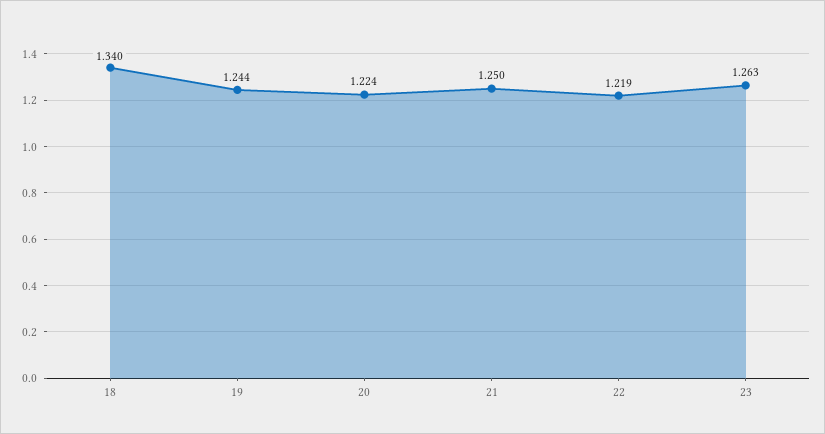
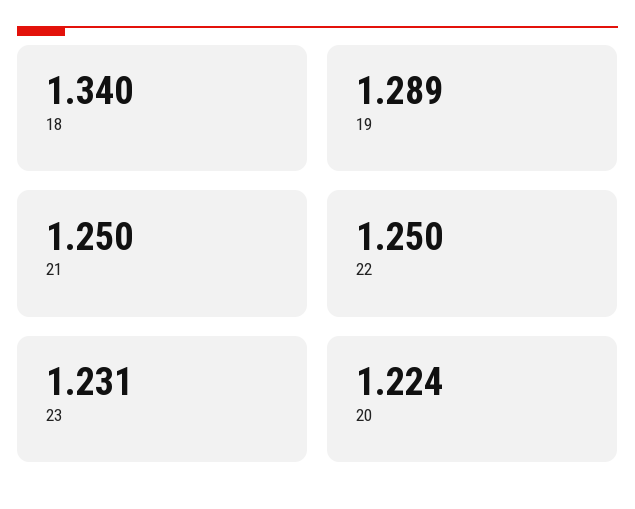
19: 1.244 -> 1.289
22: 1.219 -> 1.25
23: 1.263 -> 1.231

